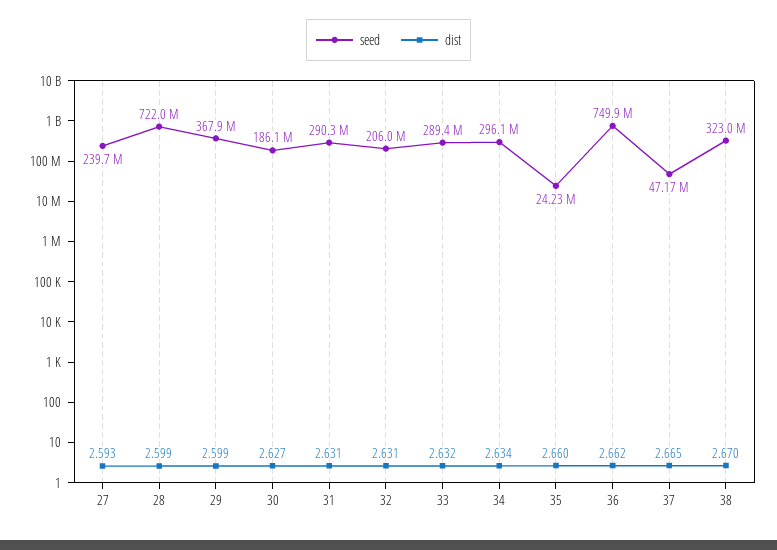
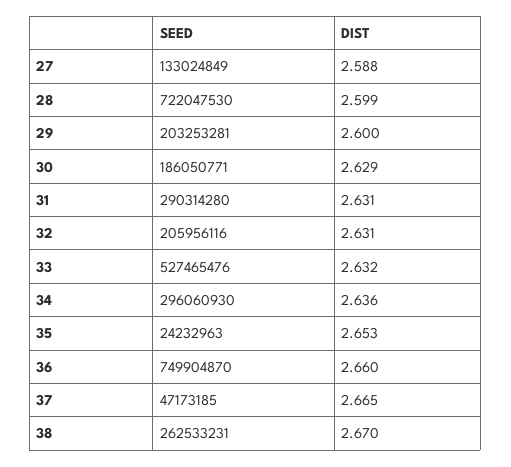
seed, 27: 239700000 -> 133024849
dist, 27: 2.593 -> 2.588
seed, 29: 367900000 -> 203253281
dist, 29: 2.599 -> 2.6
dist, 30: 2.627 -> 2.629
seed, 33: 289400000 -> 527465476
dist, 34: 2.634 -> 2.636
dist, 35: 2.66 -> 2.653
dist, 36: 2.662 -> 2.66
seed, 38: 323000000 -> 262533231

